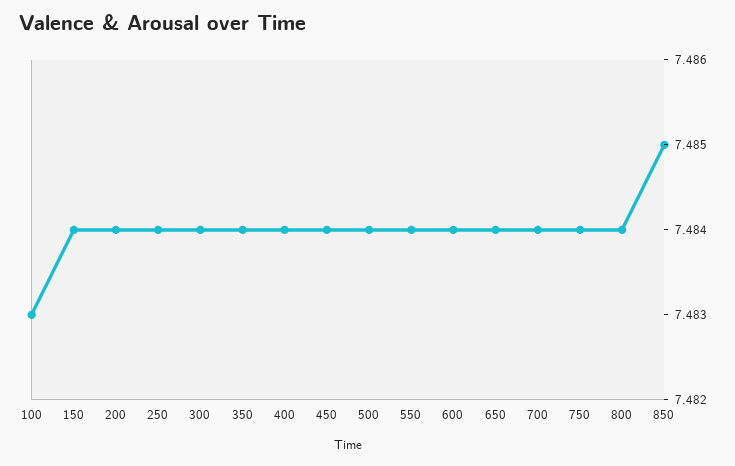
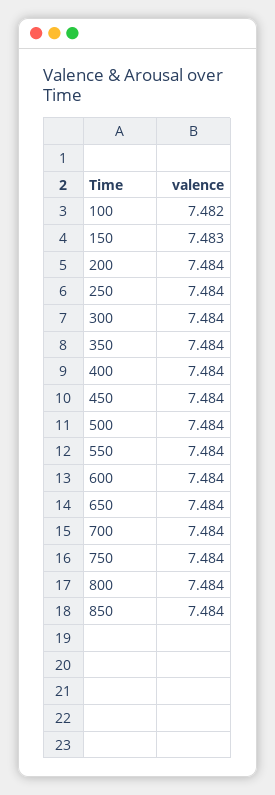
100: 7.483 -> 7.482
150: 7.484 -> 7.483
850: 7.485 -> 7.484

